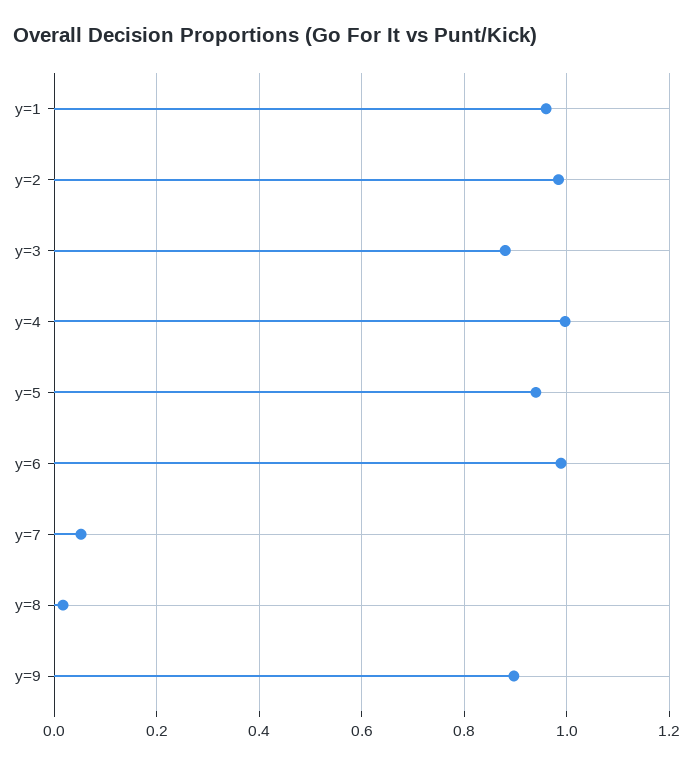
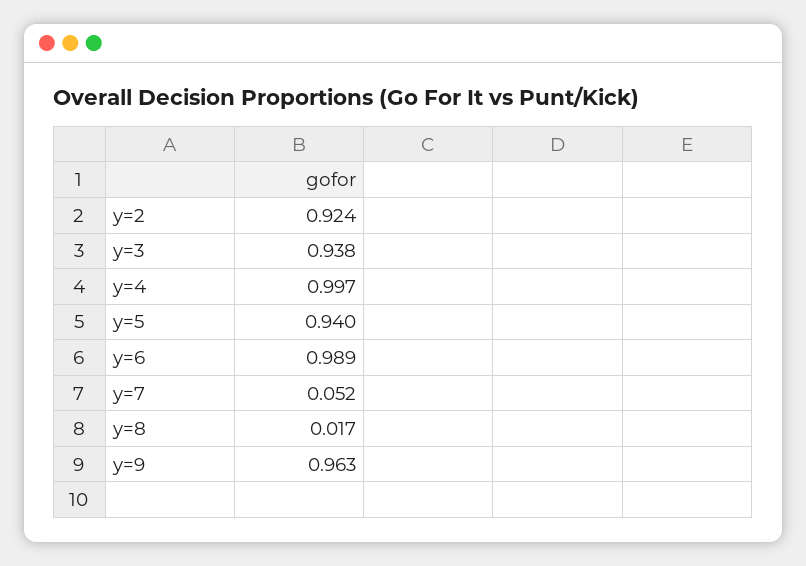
y=1: 0.96 -> none
y=2: 0.98 -> 0.924
y=3: 0.88 -> 0.938
y=9: 0.9 -> 0.963

